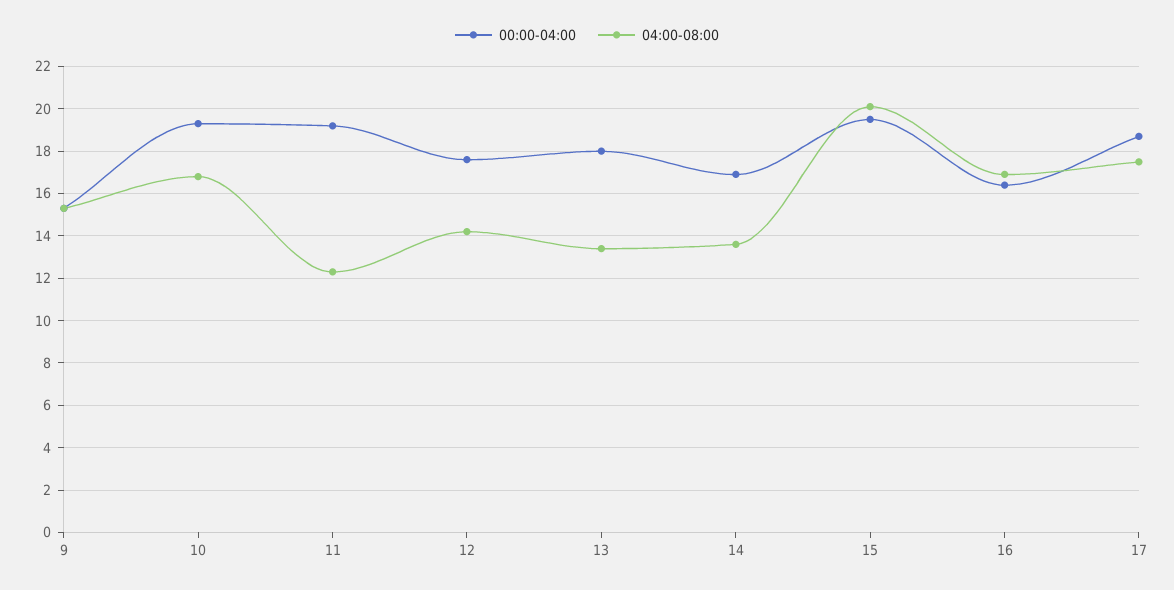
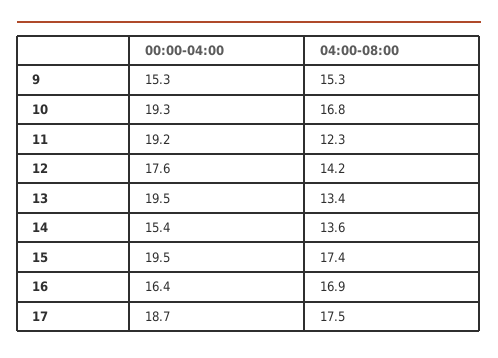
00:00-04:00, 13: 18 -> 19.5
00:00-04:00, 14: 17 -> 15.4
04:00-08:00, 15: 20 -> 17.4

